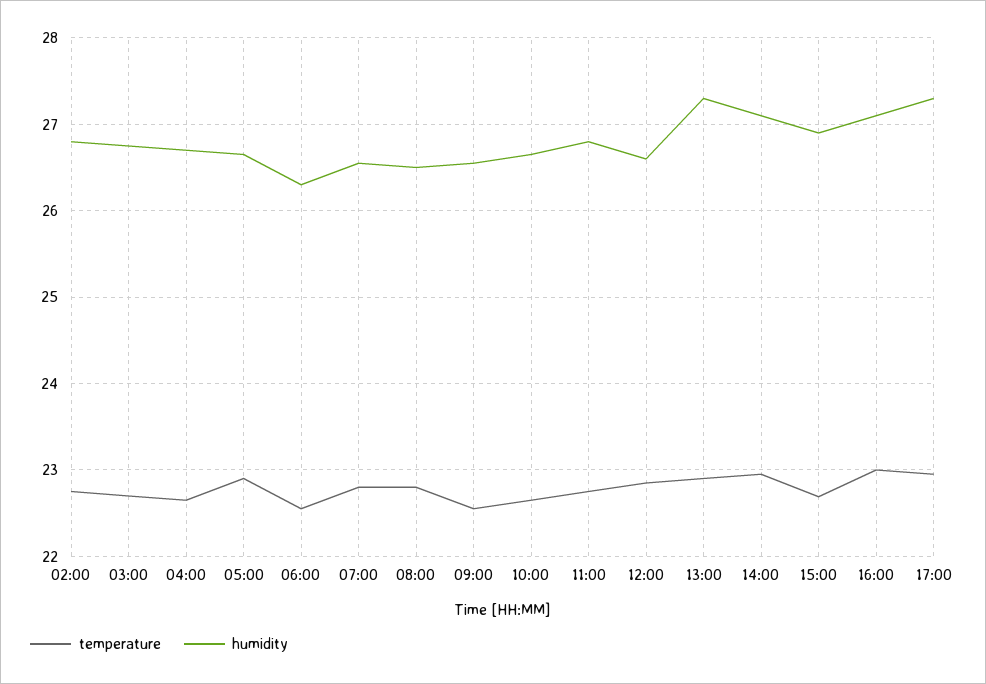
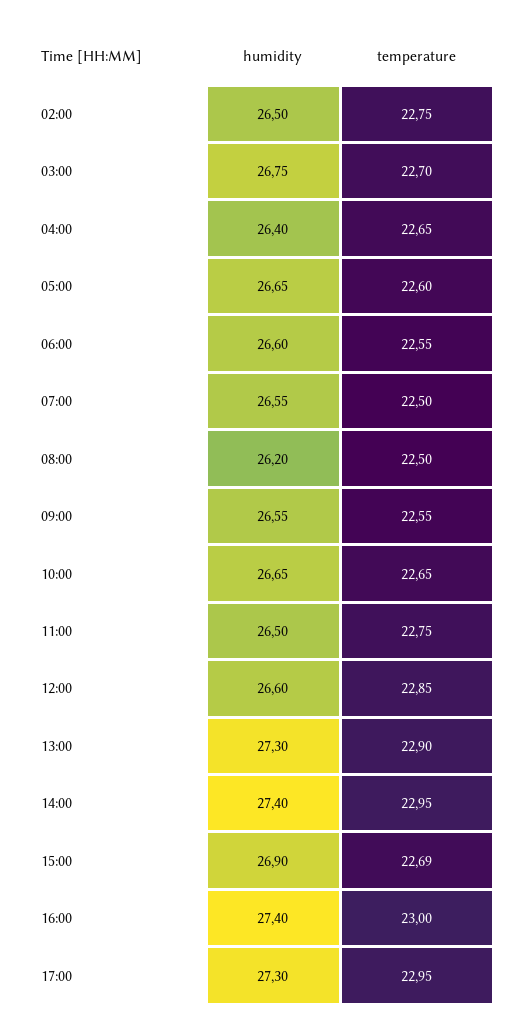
humidity, 02:00: 26.8 -> 26.5
humidity, 04:00: 26.7 -> 26.4
temperature, 05:00: 22.9 -> 22.6
humidity, 06:00: 26.3 -> 26.6
temperature, 07:00: 22.8 -> 22.5
temperature, 08:00: 22.8 -> 22.5
humidity, 08:00: 26.5 -> 26.2
humidity, 11:00: 26.8 -> 26.5
humidity, 14:00: 27.1 -> 27.4
humidity, 16:00: 27.1 -> 27.4

